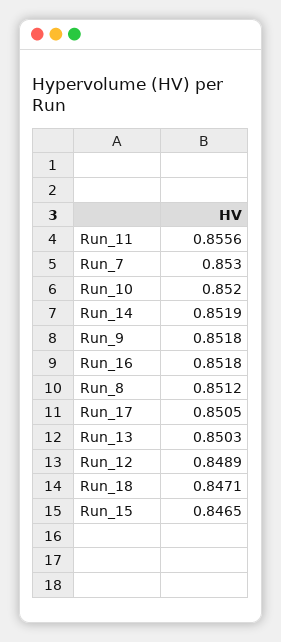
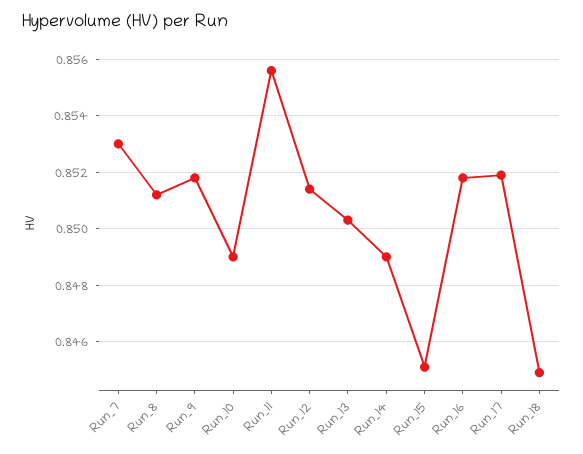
Run_10: 0.852 -> 0.849
Run_14: 0.8519 -> 0.849
Run_17: 0.8505 -> 0.852
Run_12: 0.8489 -> 0.8515
Run_18: 0.8471 -> 0.845
Run_15: 0.8465 -> 0.845

